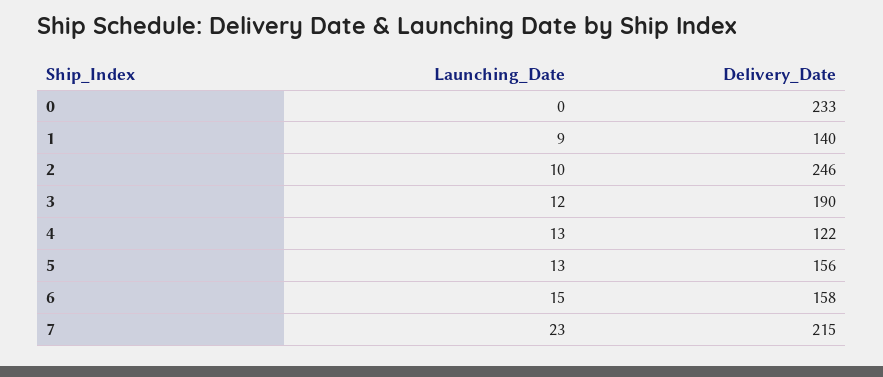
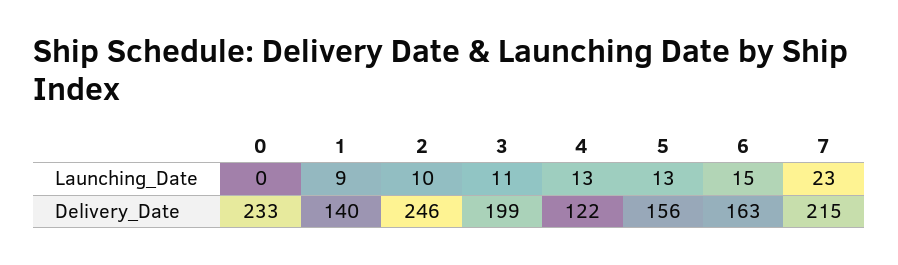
Launching_Date, 3: 12 -> 11
Delivery_Date, 3: 190 -> 199
Delivery_Date, 6: 158 -> 163

